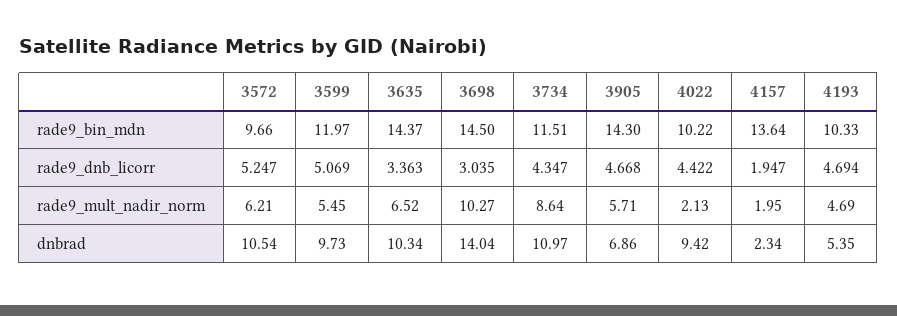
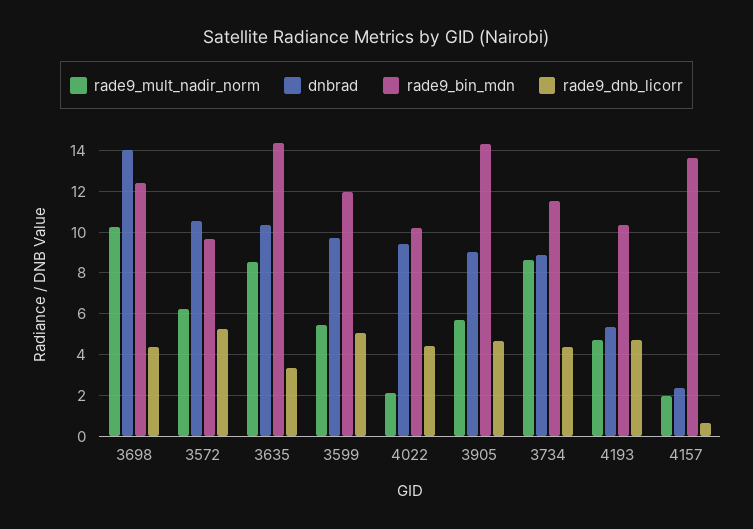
rade9_bin_mdn, 3698: 14.5 -> 12.5
rade9_dnb_licorr, 3698: 3.035 -> 4.5
rade9_dnb_licorr, 4157: 1.947 -> 0.5
rade9_mult_nadir_norm, 3635: 6.52 -> 8.5
dnbrad, 3734: 10.97 -> 9
dnbrad, 3905: 6.86 -> 9

